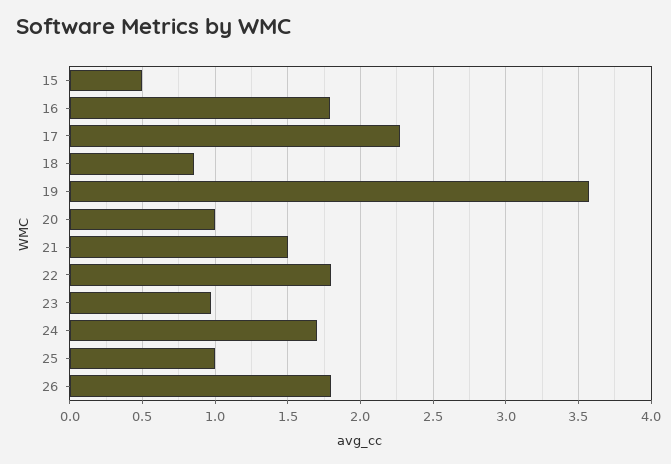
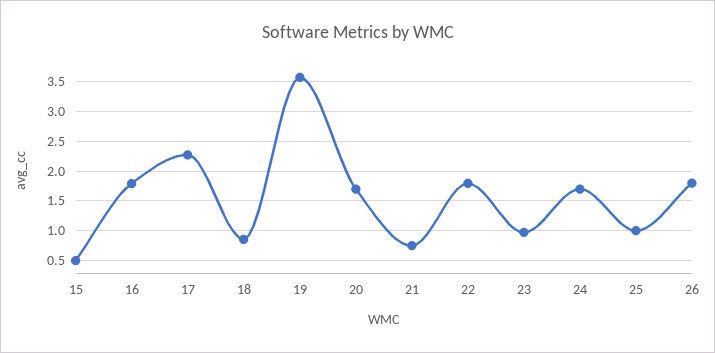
20: 1 -> 1.75
21: 1.5 -> 0.75

